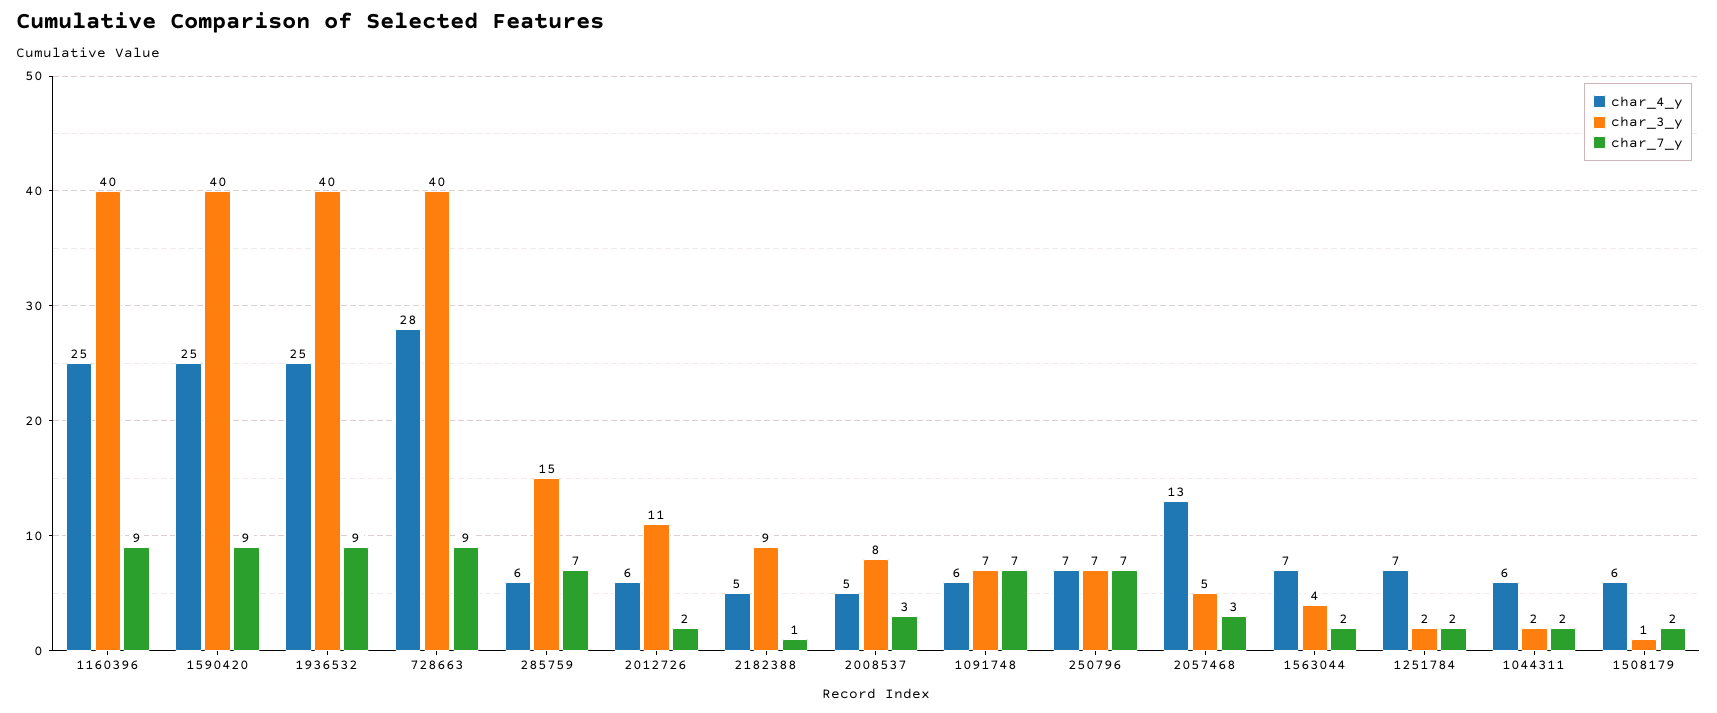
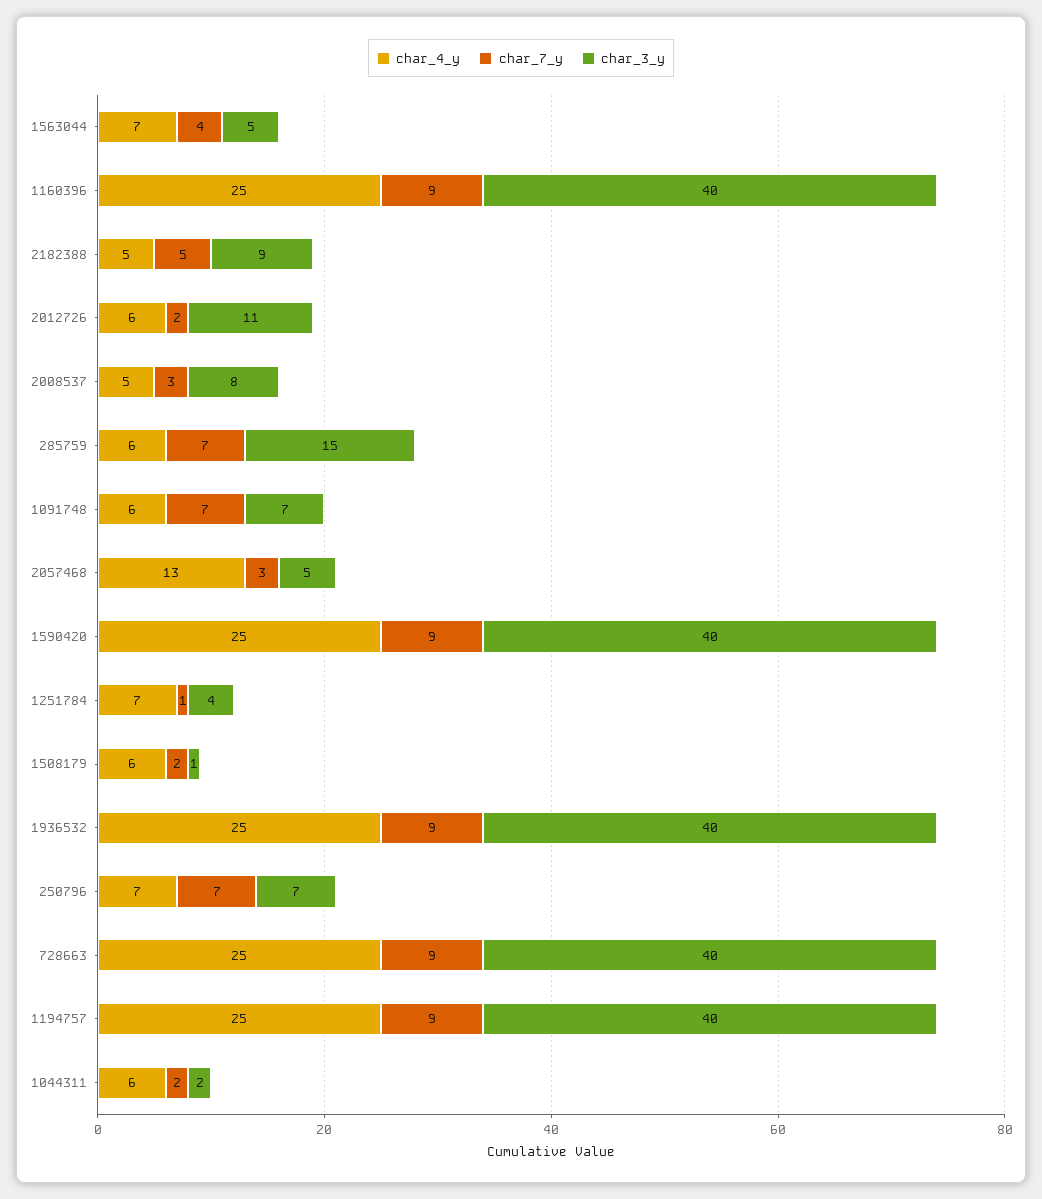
char_4_y, 728663: 28 -> 25
char_7_y, 2182388: 1 -> 5
char_3_y, 1563044: 4 -> 5
char_7_y, 1563044: 2 -> 4
char_3_y, 1251784: 2 -> 4
char_7_y, 1251784: 2 -> 1
char_4_y, 1194757: none -> 25
char_7_y, 1194757: none -> 9
char_3_y, 1194757: none -> 40

